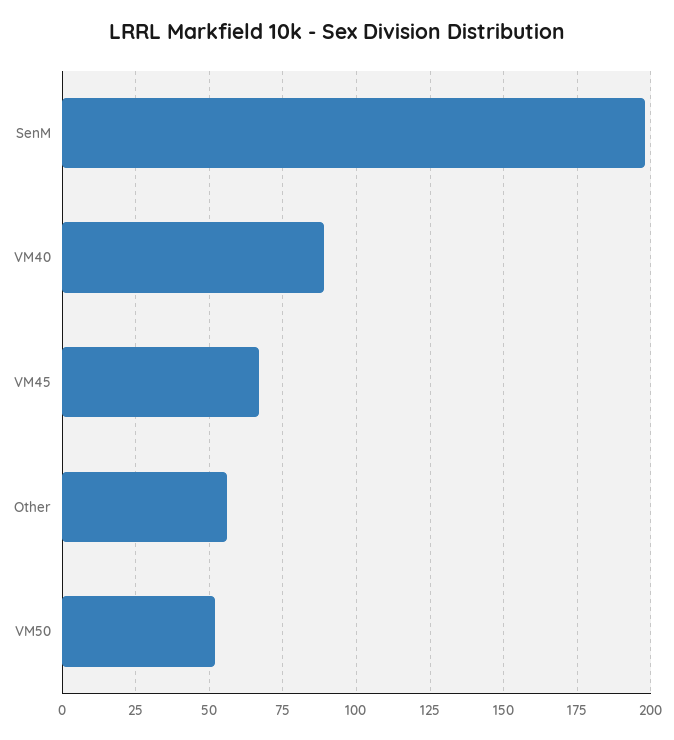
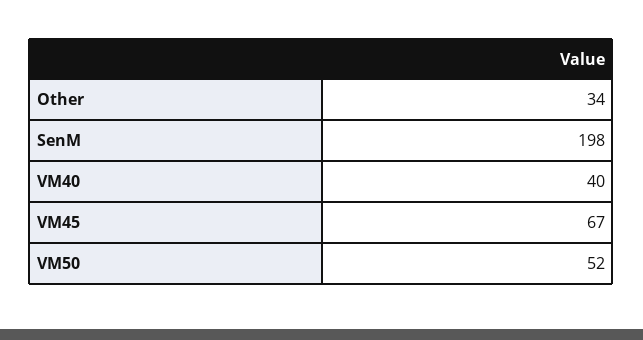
VM40: 90 -> 40
Other: 55 -> 34

